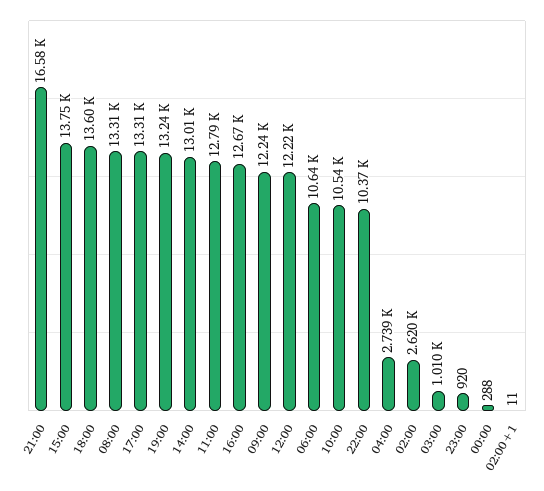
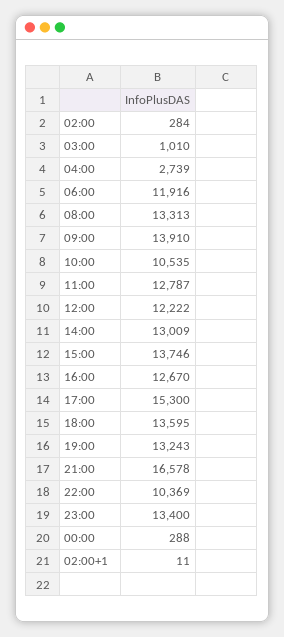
17:00: 13310 -> 15300
09:00: 12240 -> 13910
06:00: 10640 -> 11916
02:00: 2620 -> 284
23:00: 920 -> 13400

